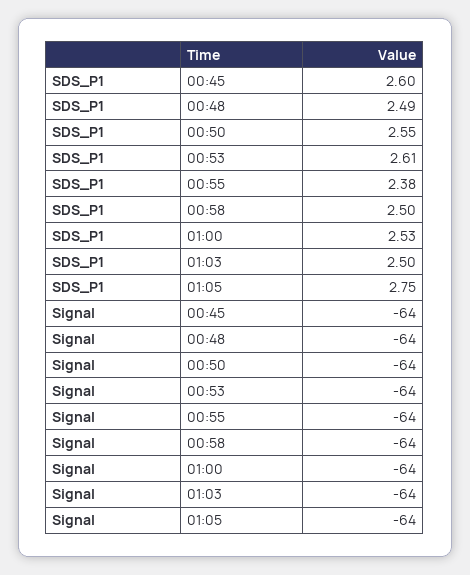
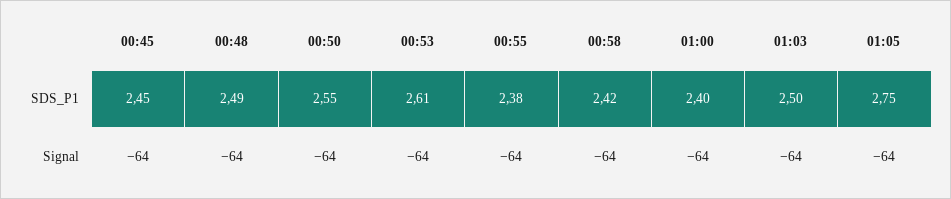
SDS_P1, 00:45: 2.6 -> 2.45
SDS_P1, 00:58: 2.5 -> 2.42
SDS_P1, 01:00: 2.53 -> 2.4

